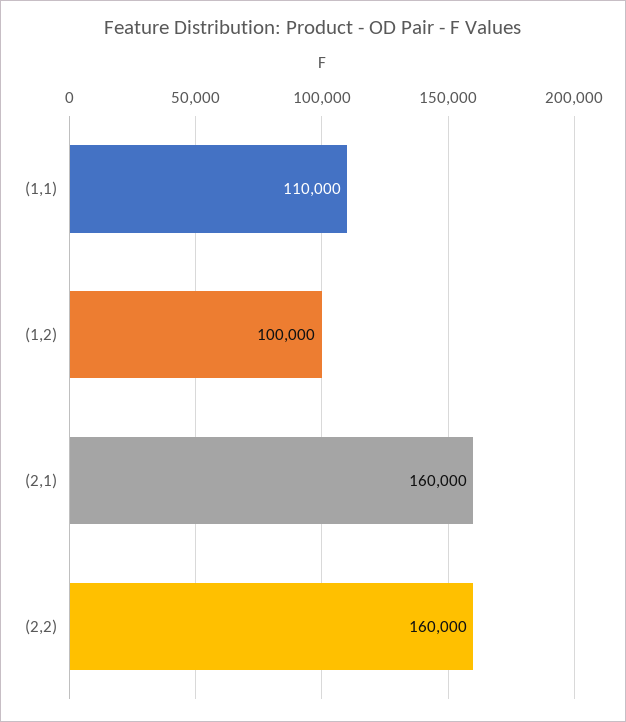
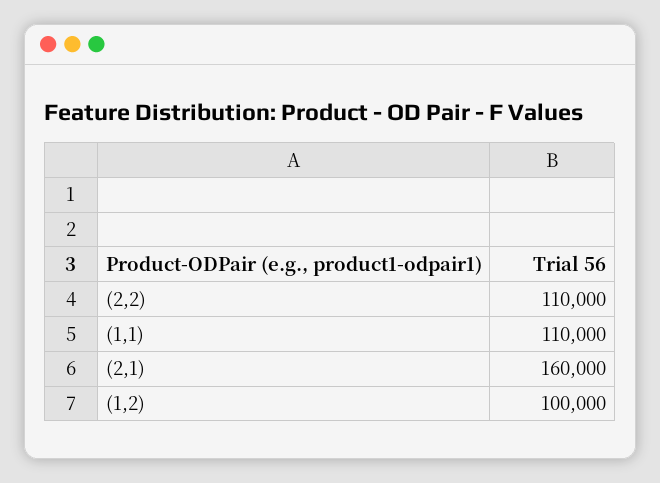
(2,2): 160000 -> 110000

